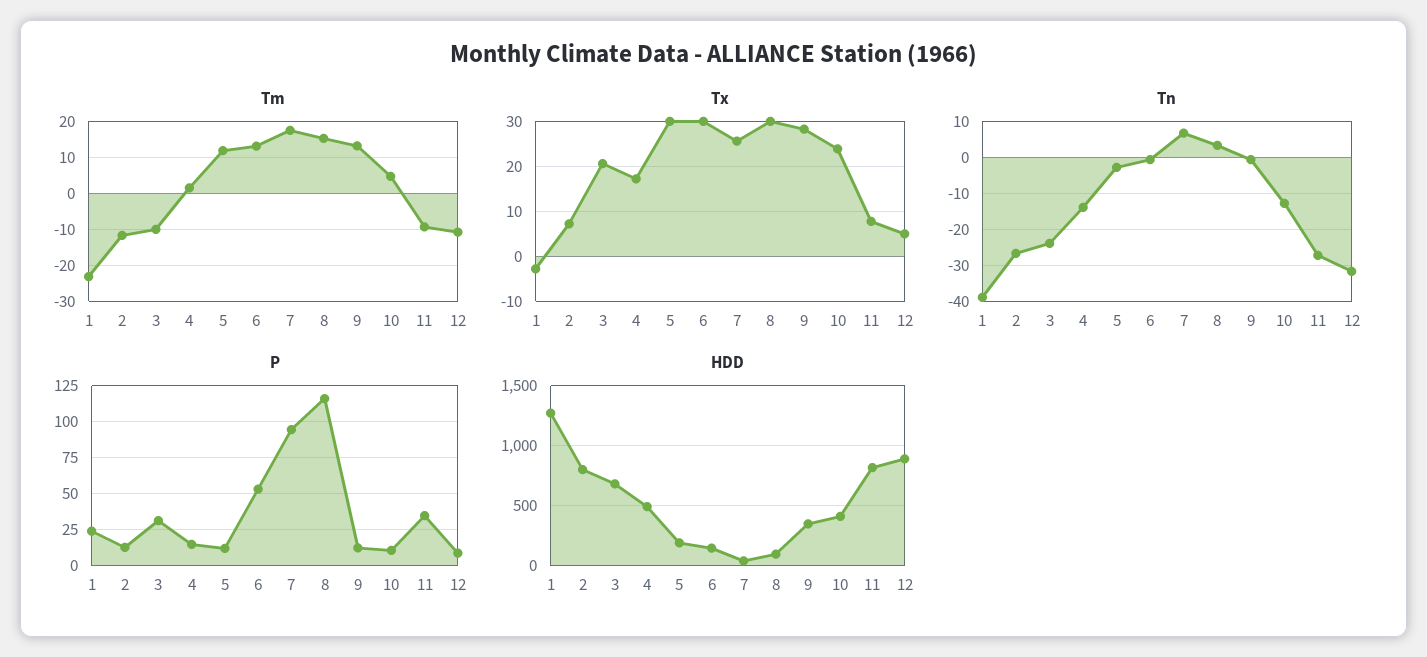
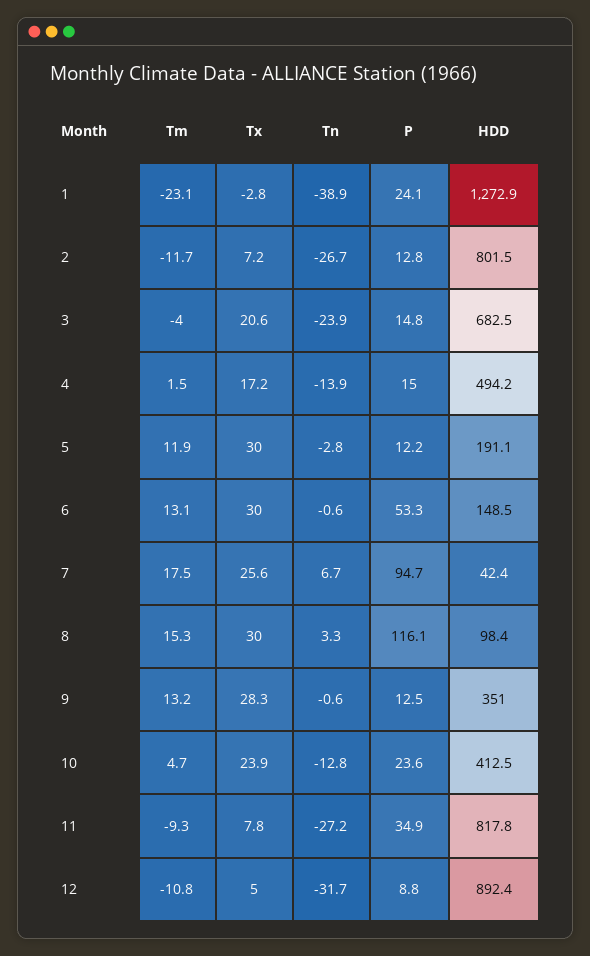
Tm, 3: -10 -> -4
P, 3: 30 -> 14.8
P, 10: 10 -> 23.6

